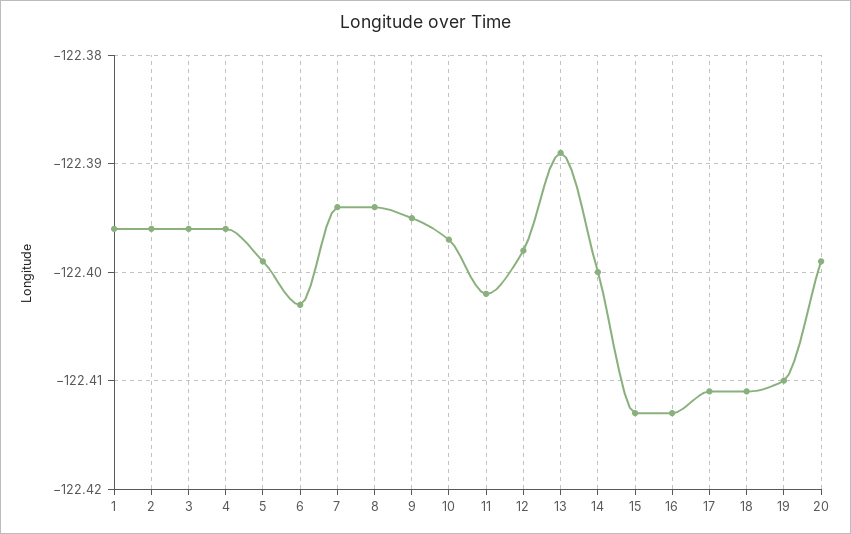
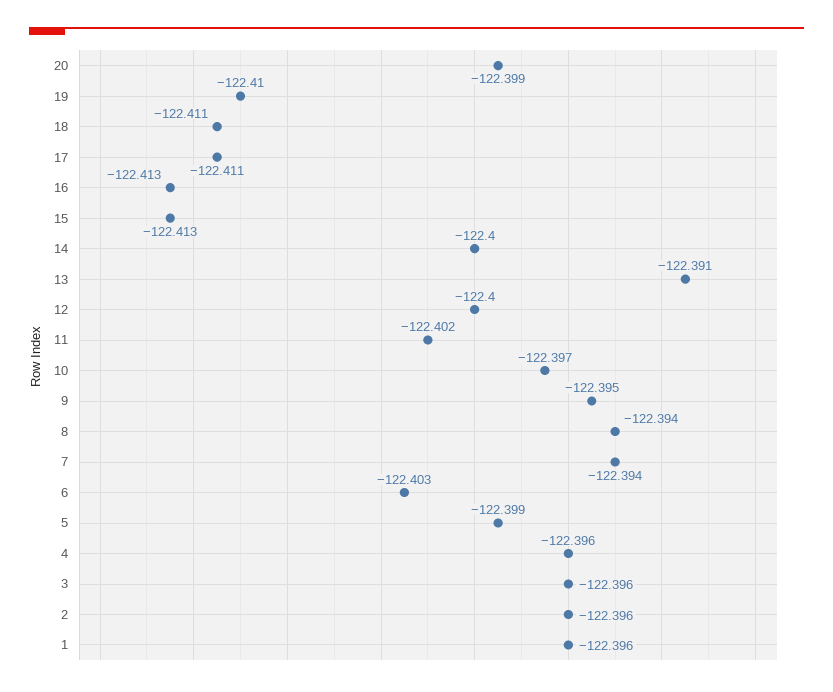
12: -122.398 -> -122.4
13: -122.389 -> -122.391

